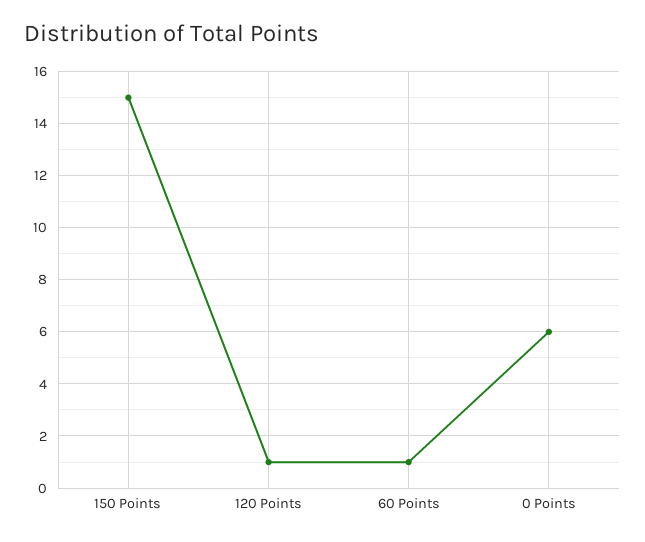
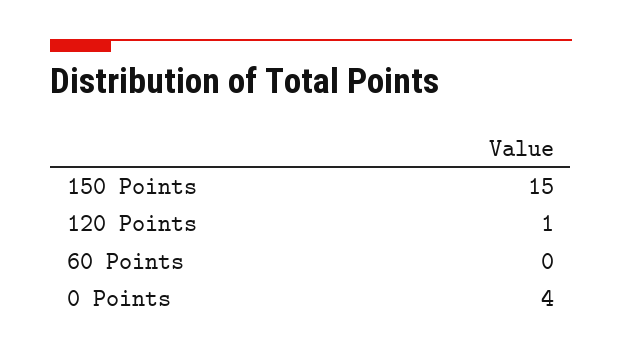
60 Points: 1 -> 0
0 Points: 6 -> 4

